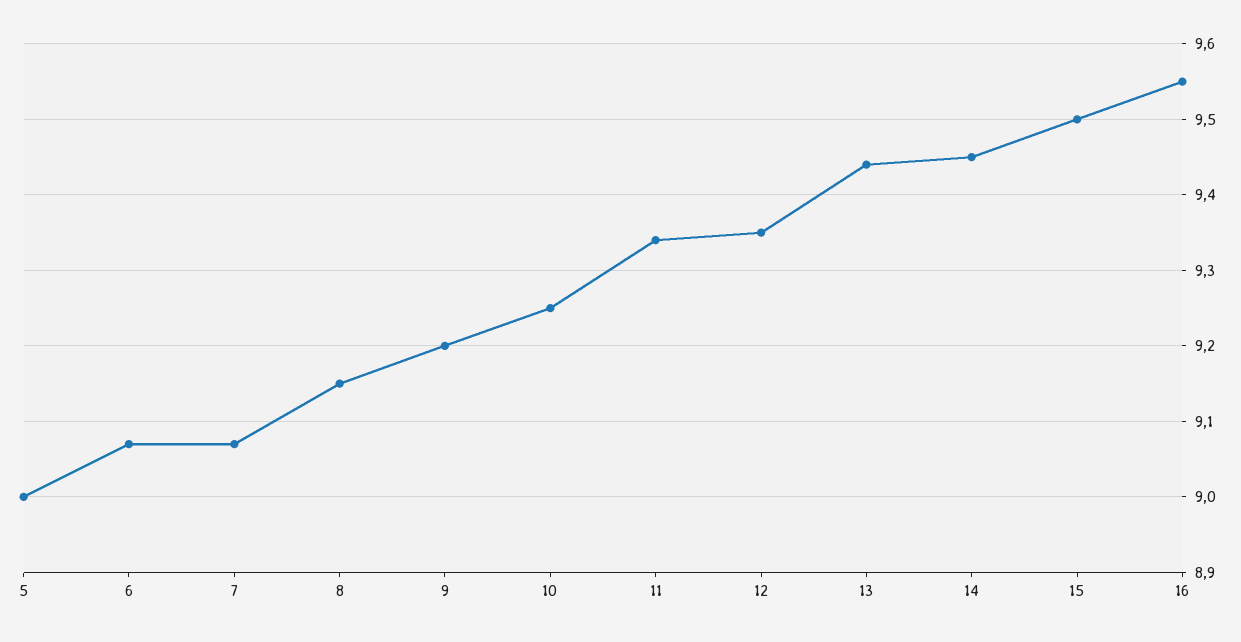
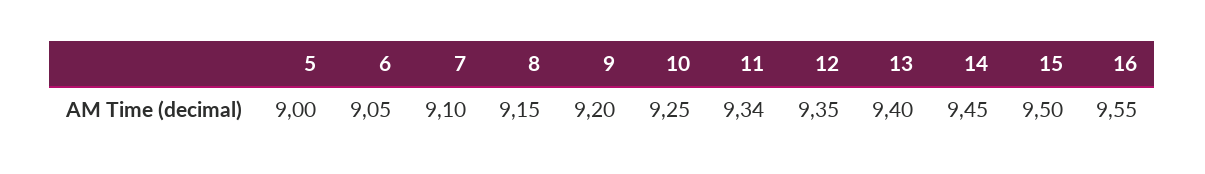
6: 9.07 -> 9.05
7: 9.07 -> 9.1
13: 9.44 -> 9.4

